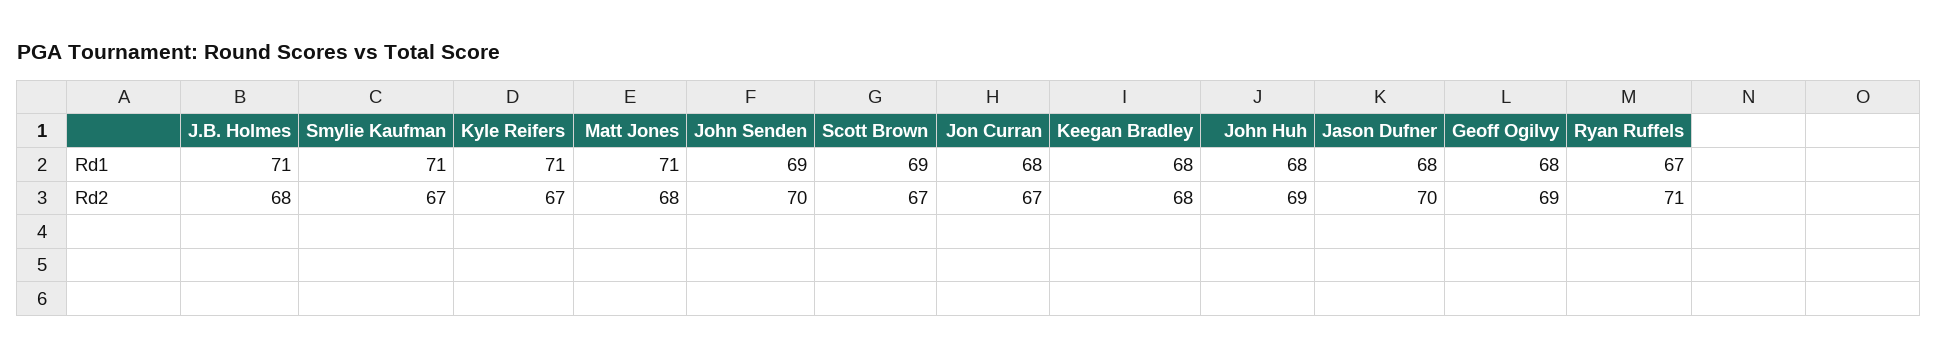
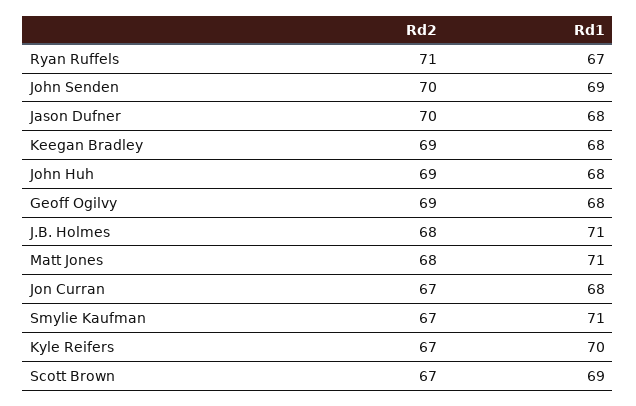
Kyle Reifers, Rd1: 71 -> 70
Keegan Bradley, Rd2: 68 -> 69

